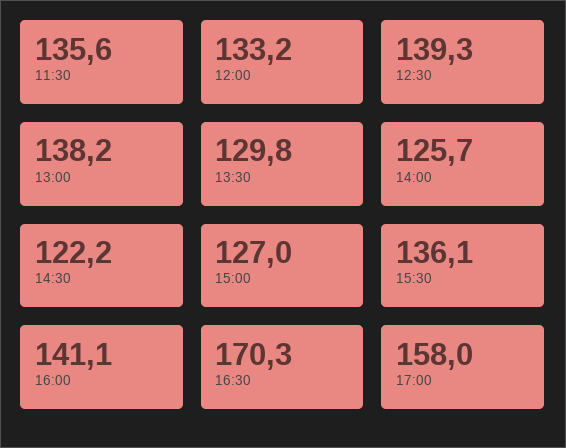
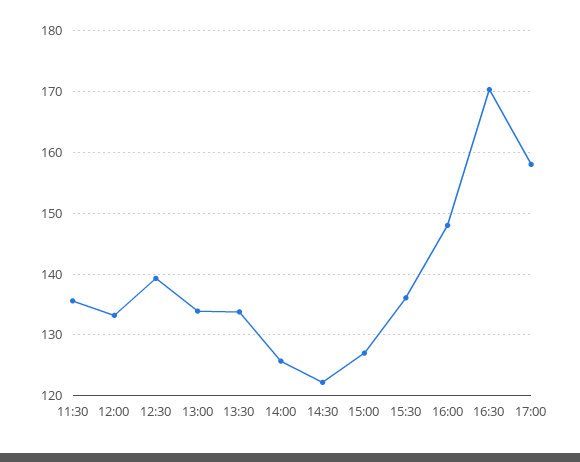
13:00: 138.2 -> 134
13:30: 129.8 -> 134
16:00: 141.1 -> 148

